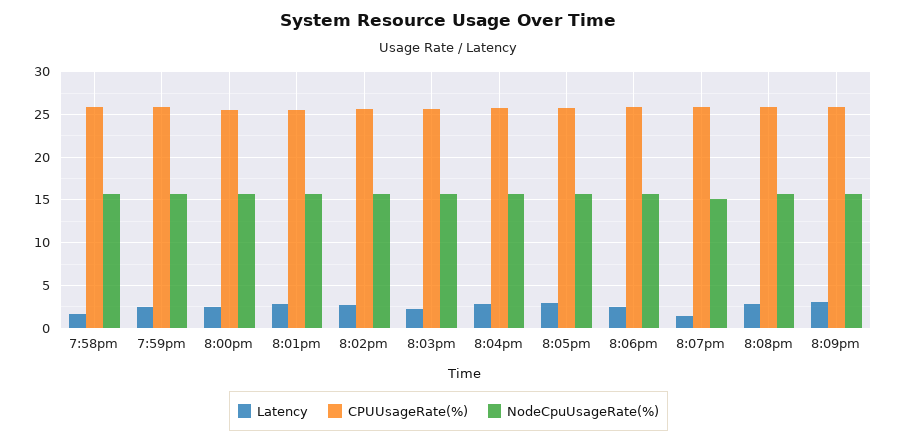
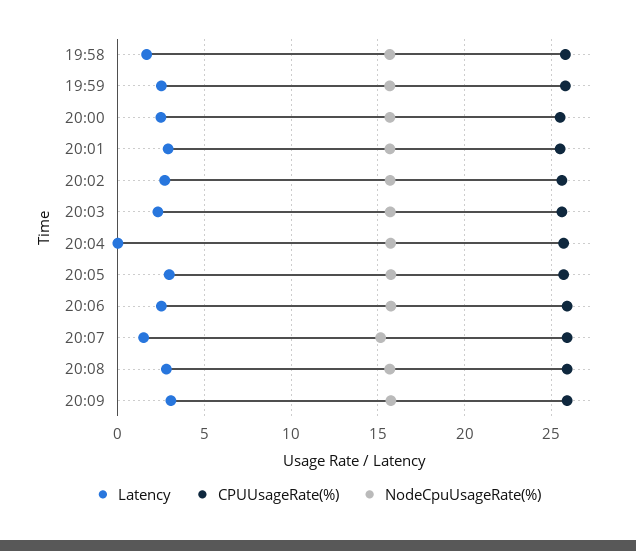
Latency, 8:04pm: 3 -> 0

